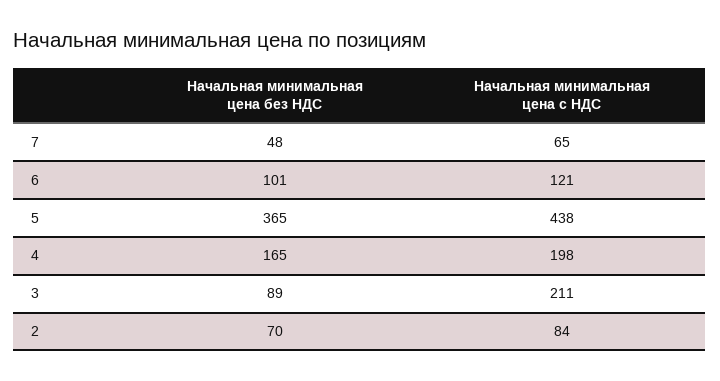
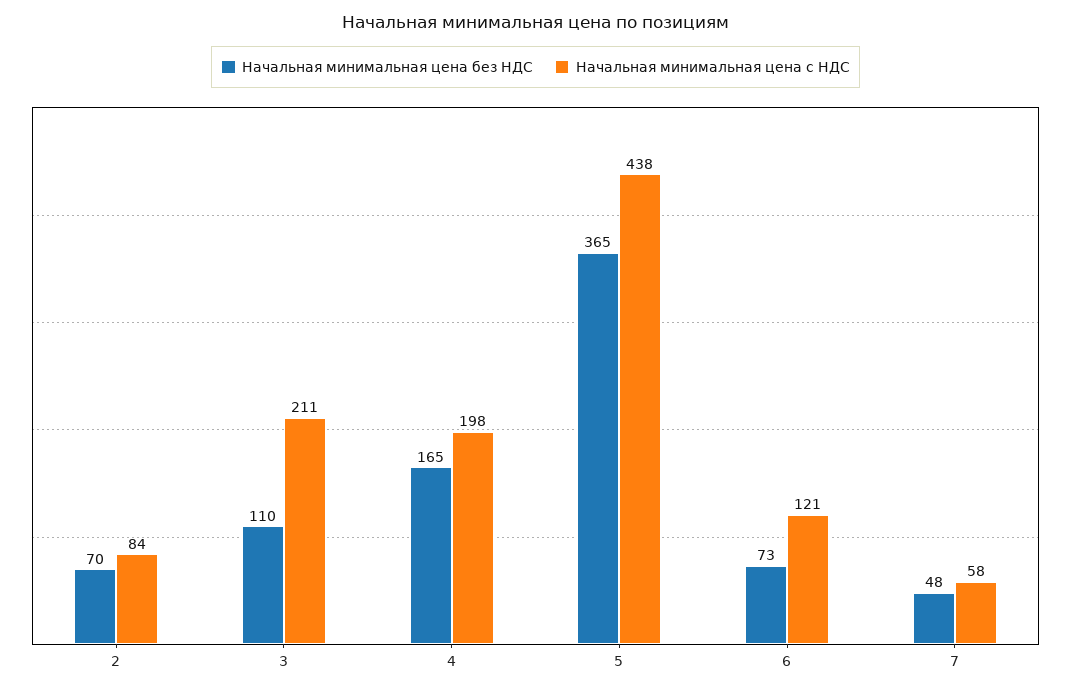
Начальная минимальная цена с НДС, 7: 65 -> 58
Начальная минимальная цена без НДС, 6: 101 -> 73
Начальная минимальная цена без НДС, 3: 89 -> 110

